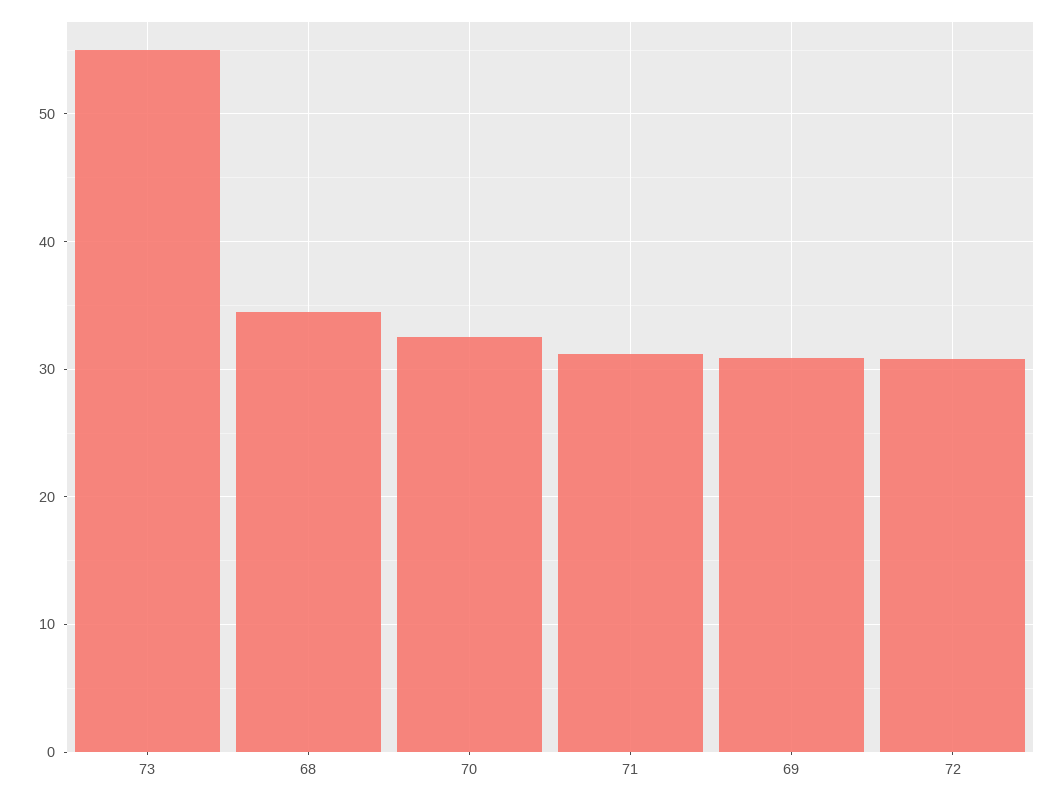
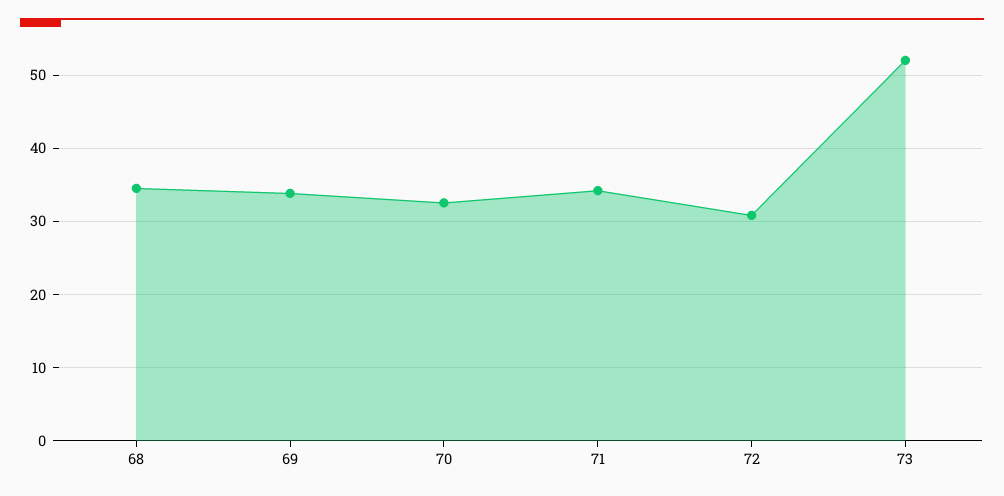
73: 55 -> 52
71: 31 -> 34
69: 31 -> 34

